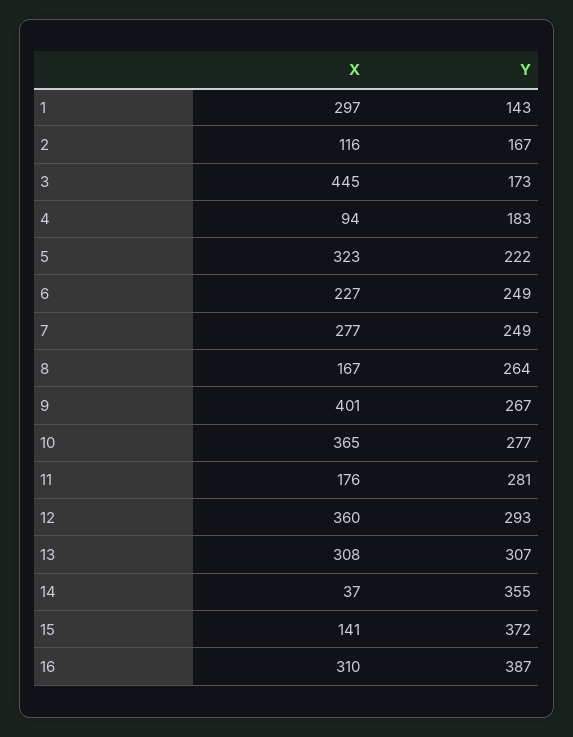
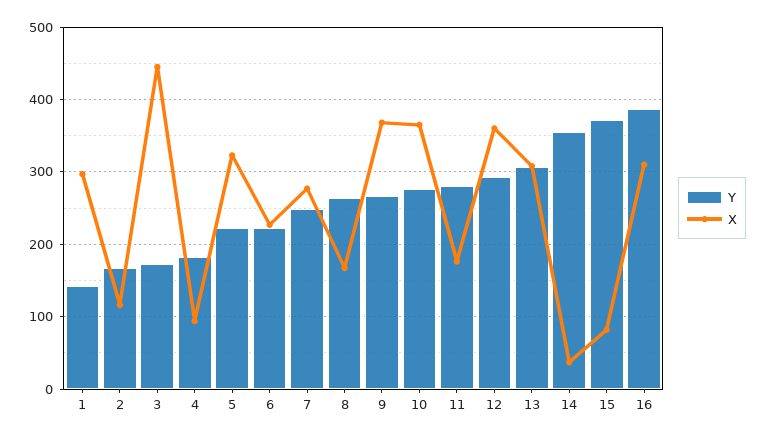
Y, 6: 249 -> 220
X, 9: 401 -> 370
X, 15: 141 -> 80

